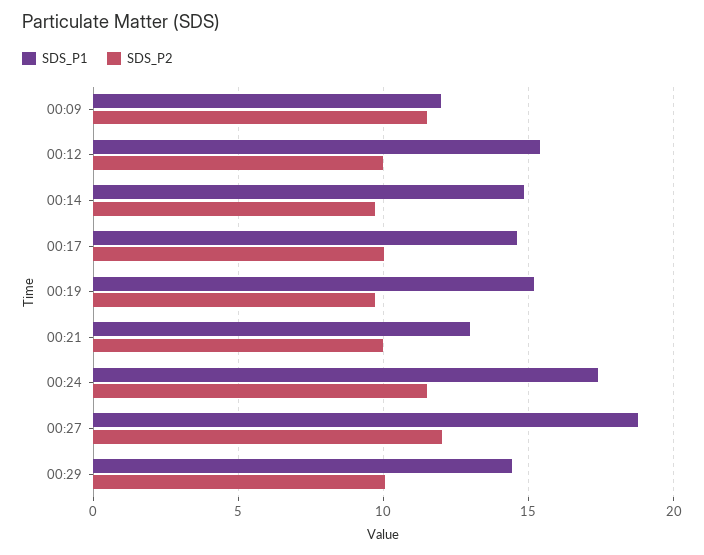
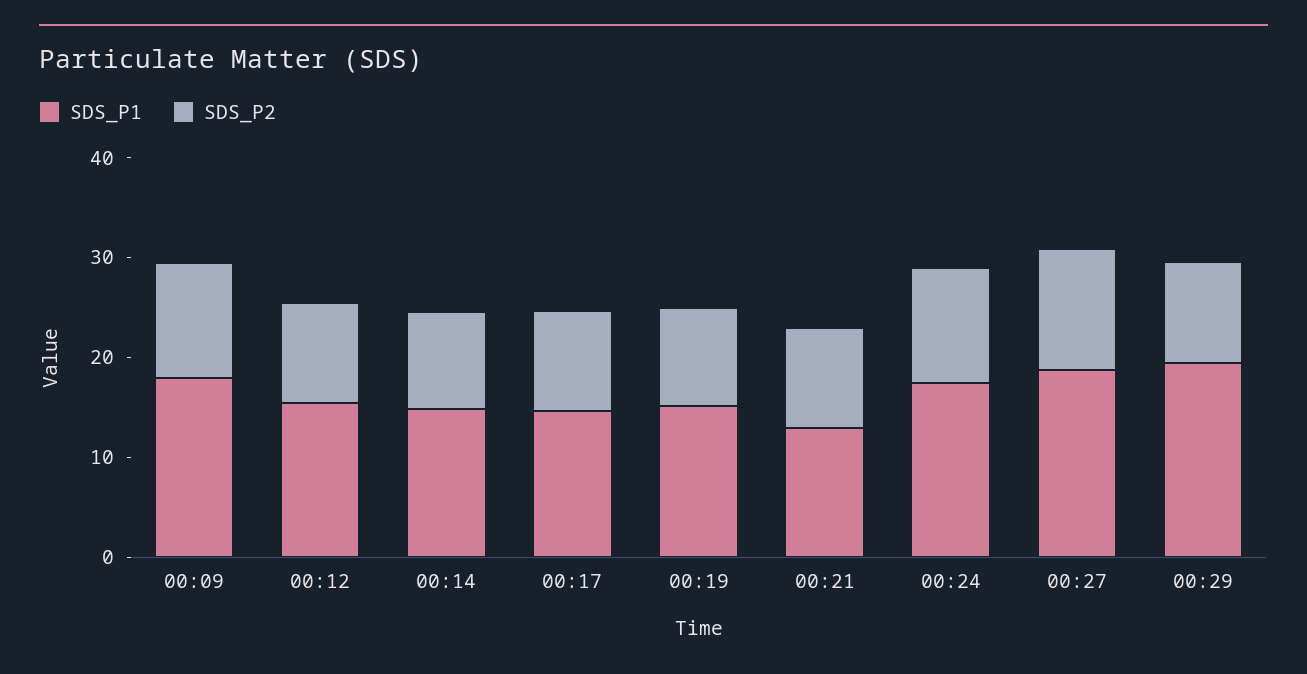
SDS_P1, 00:09: 12 -> 18
SDS_P1, 00:29: 14.5 -> 20

